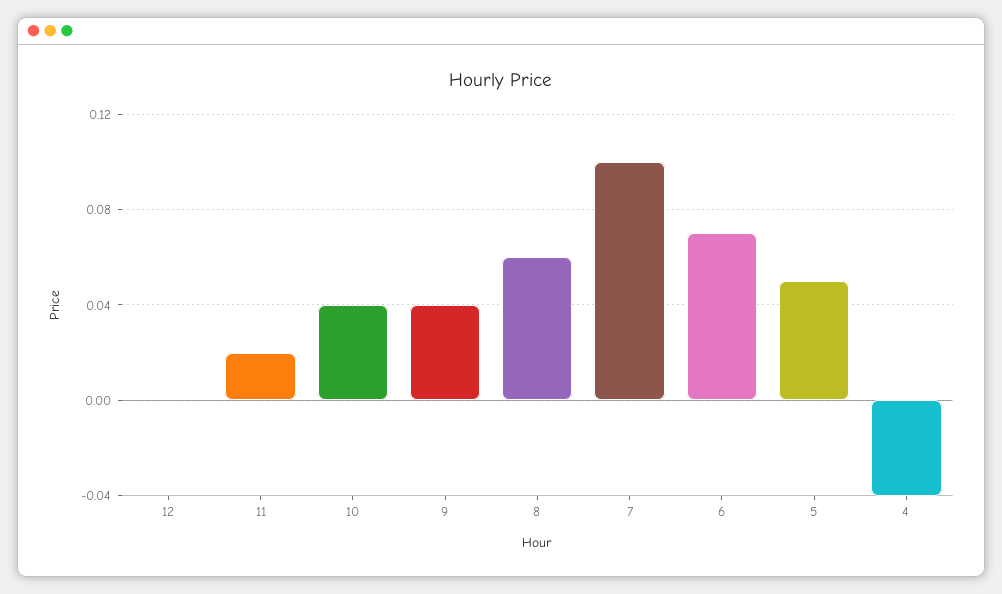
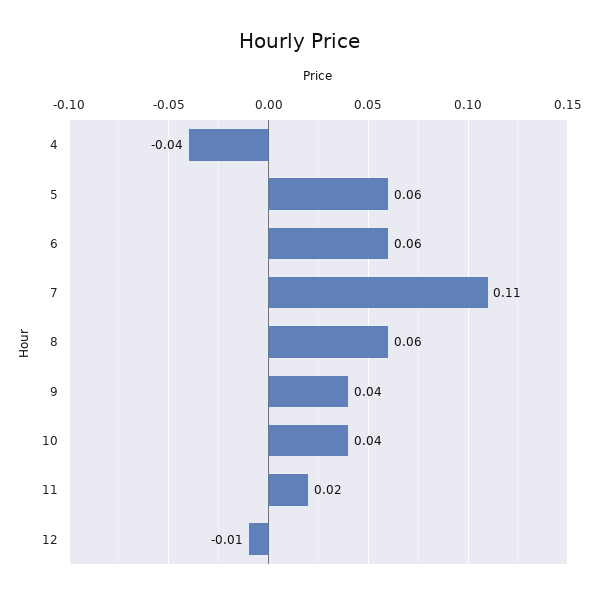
12: 0 -> -0.01
7: 0.1 -> 0.11
6: 0.07 -> 0.06
5: 0.05 -> 0.06

